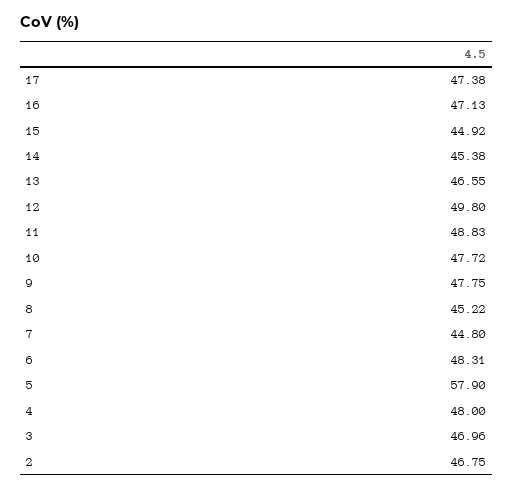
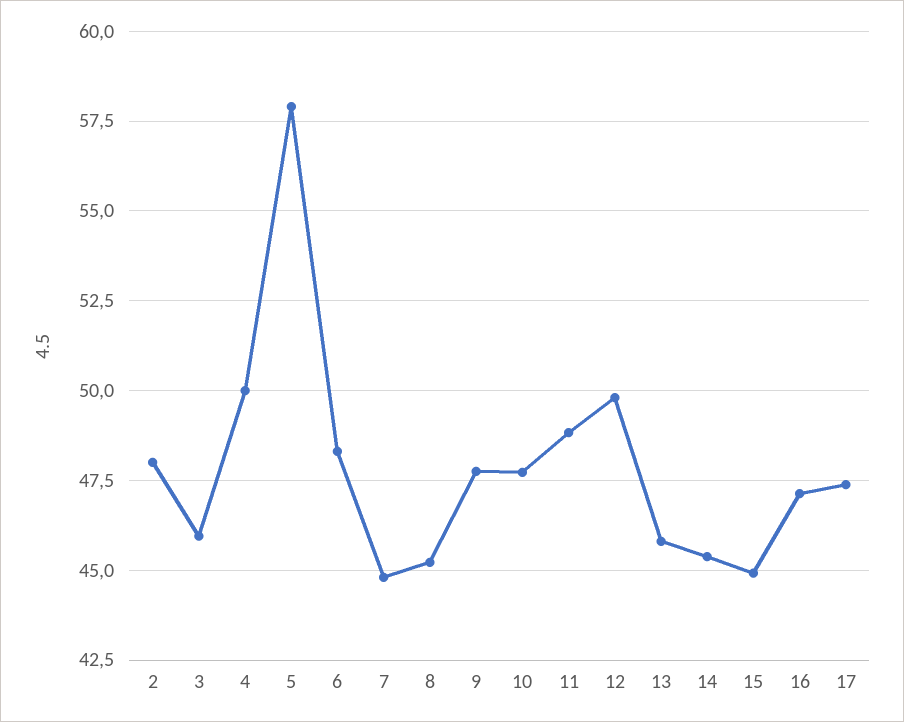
13: 46.55 -> 45.75
4: 48 -> 50
3: 46.96 -> 46
2: 46.75 -> 48

